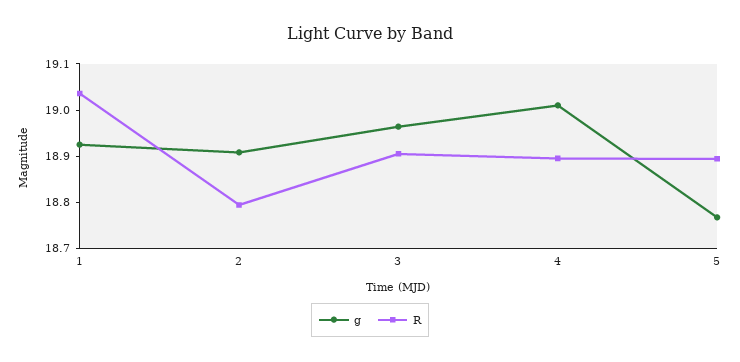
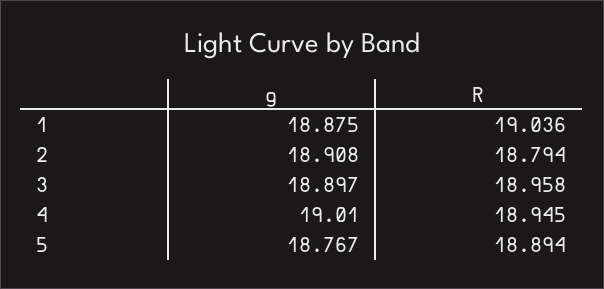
g, 1: 18.92 -> 18.875
g, 3: 18.96 -> 18.897
R, 3: 18.9 -> 18.958
R, 4: 18.9 -> 18.945

